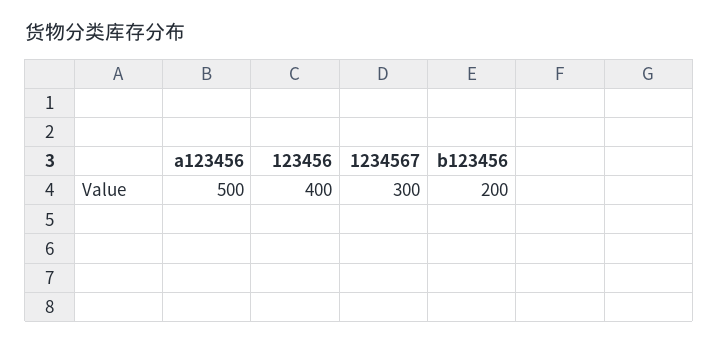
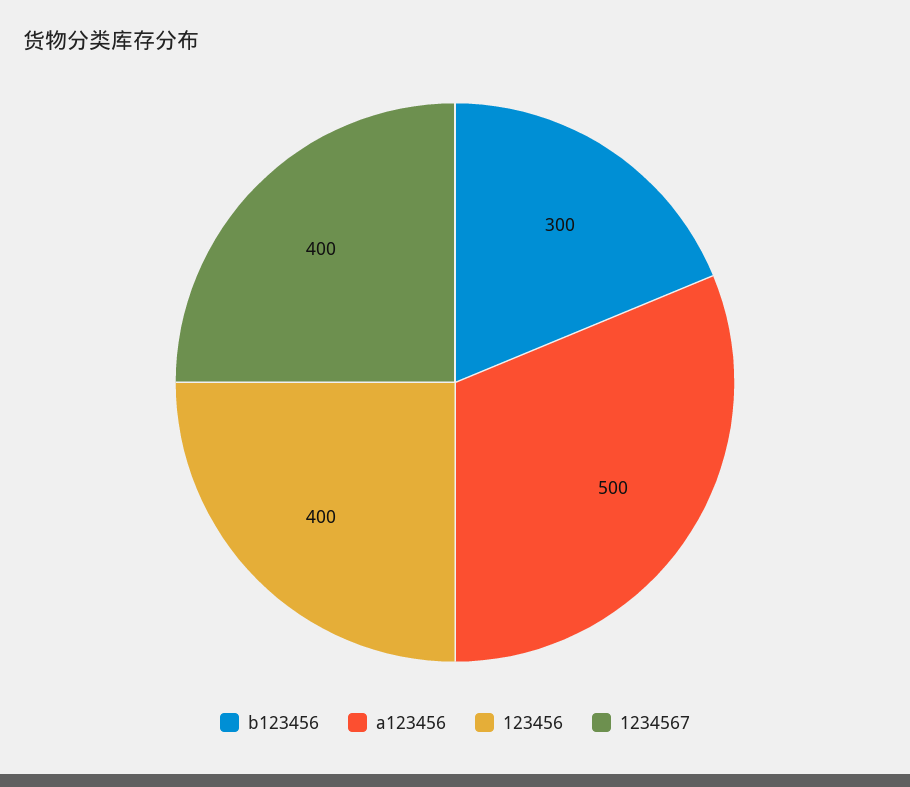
1234567: 300 -> 400
b123456: 200 -> 300

